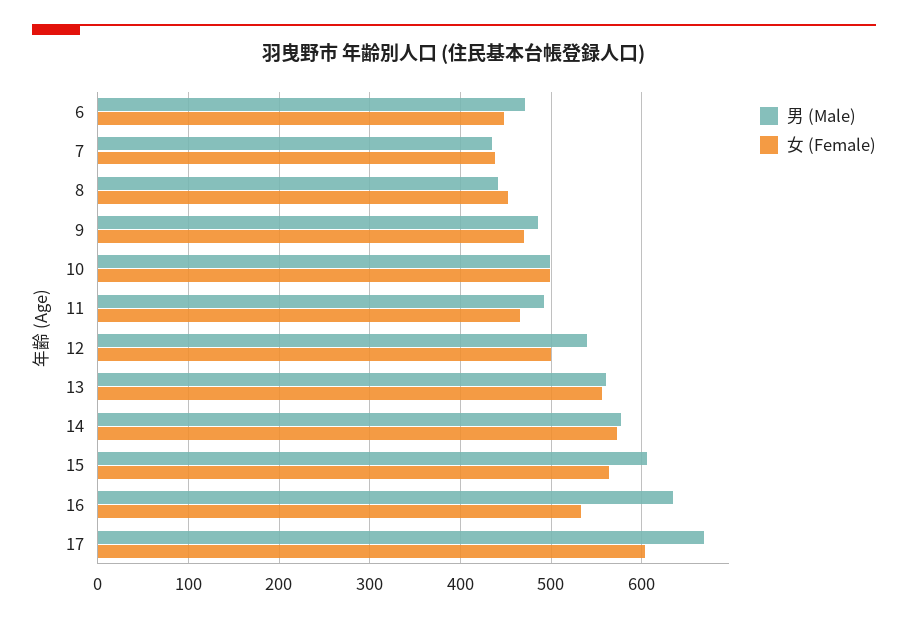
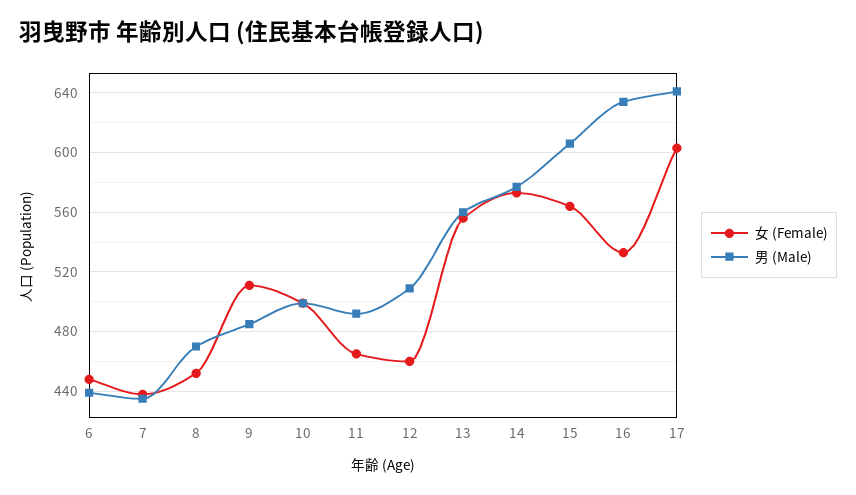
男 (Male), 6: 470 -> 440
男 (Male), 8: 440 -> 470
女 (Female), 9: 470 -> 510
男 (Male), 12: 540 -> 510
女 (Female), 12: 500 -> 460
男 (Male), 17: 670 -> 640

